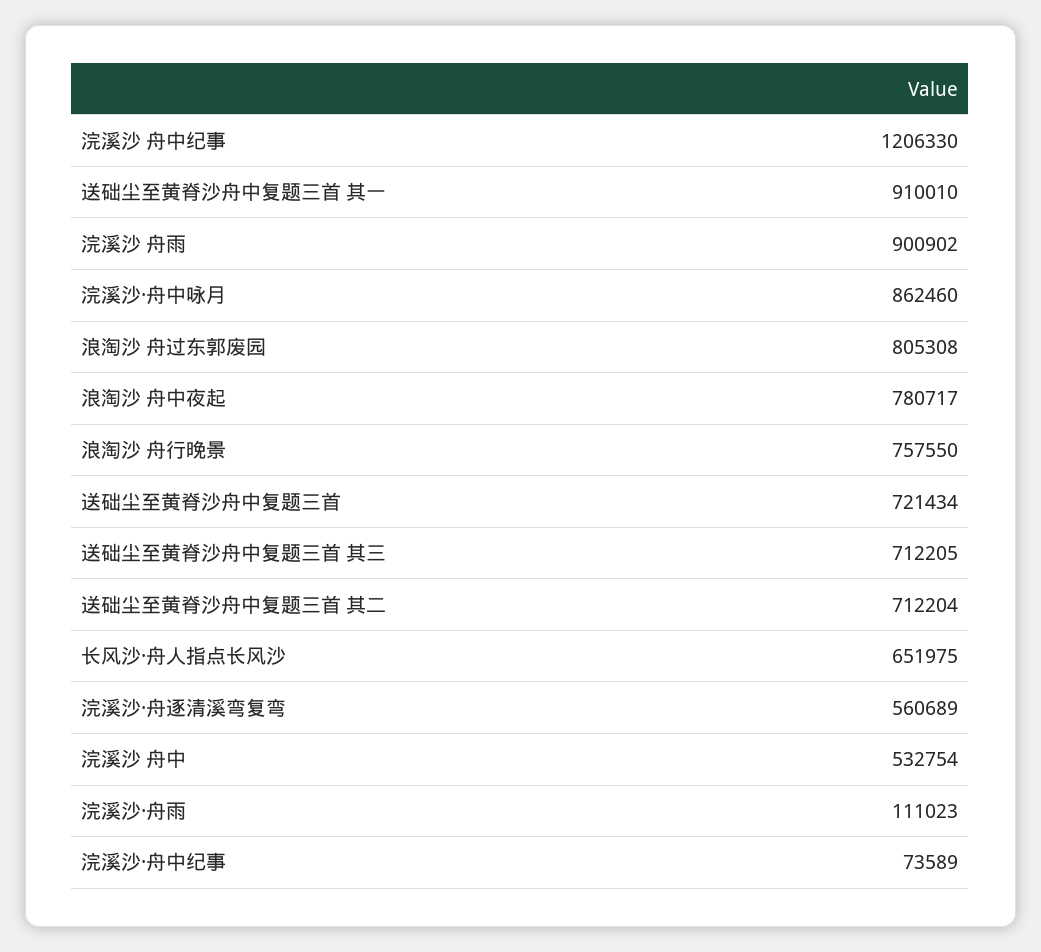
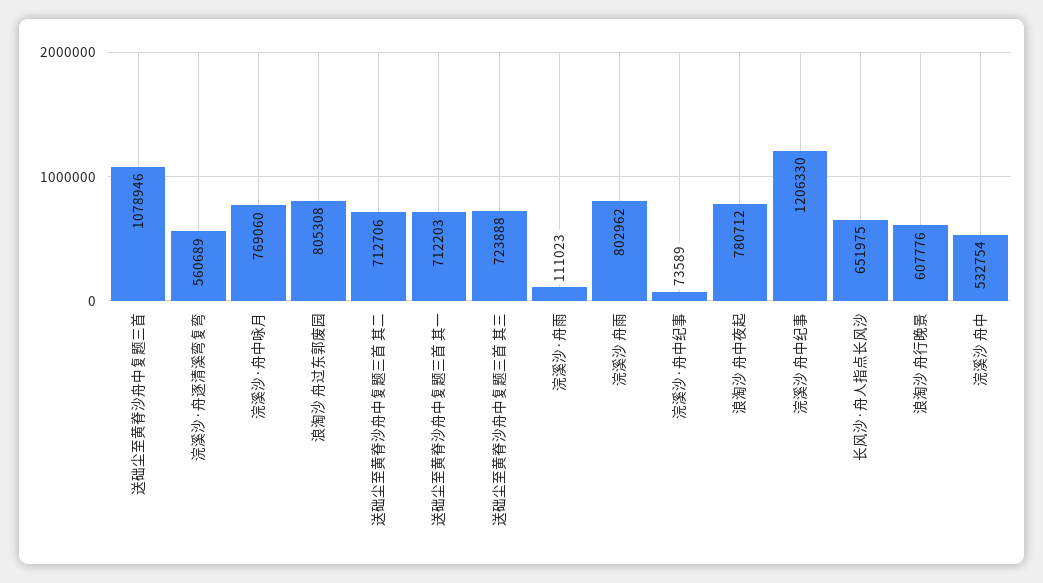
送础尘至黄脊沙舟中复题三首 其一: 910010 -> 712203
浣溪沙 舟雨: 900902 -> 802962
浣溪沙·舟中咏月: 862460 -> 769060
浪淘沙 舟中夜起: 780717 -> 780712
浪淘沙 舟行晚景: 757550 -> 607776
送础尘至黄脊沙舟中复题三首: 721434 -> 1078946
送础尘至黄脊沙舟中复题三首 其三: 712205 -> 723888
送础尘至黄脊沙舟中复题三首 其二: 712204 -> 712706

